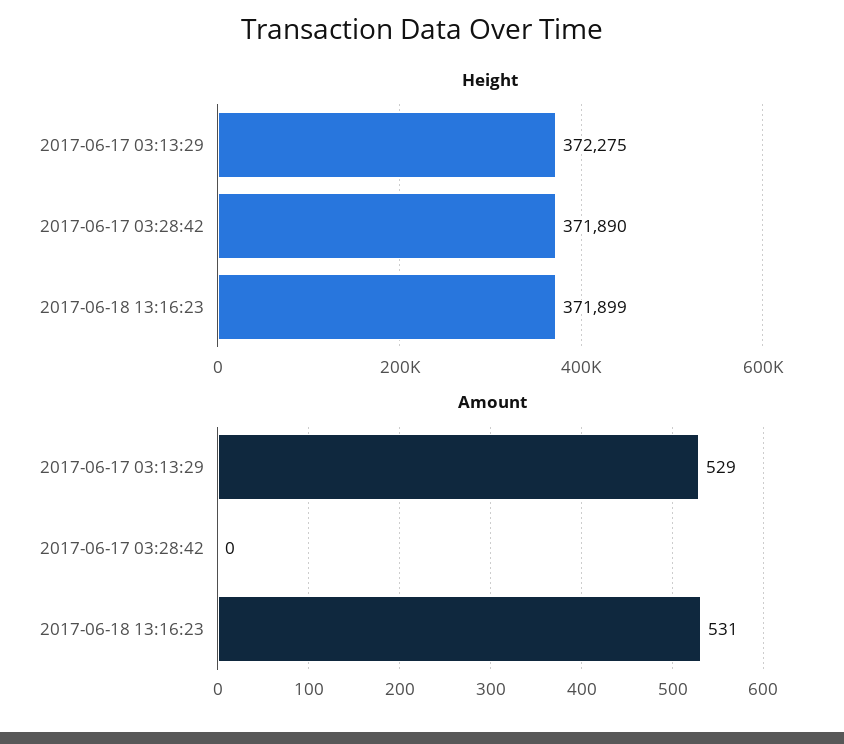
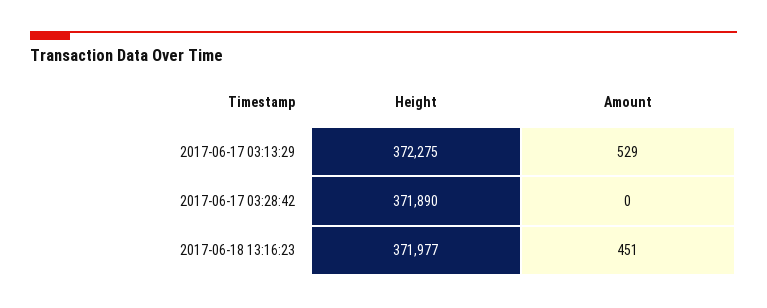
Height, 2017-06-18 13:16:23: 371899 -> 371977
Amount, 2017-06-18 13:16:23: 531 -> 451

